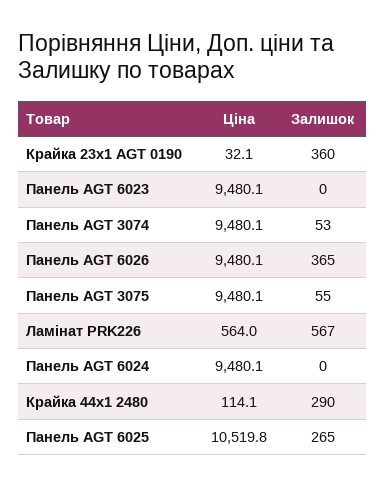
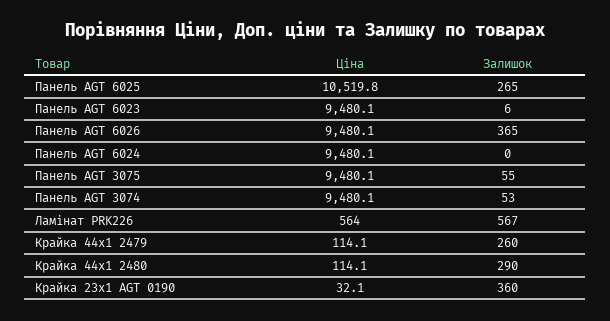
Залишок, Панель AGT 6023: 0 -> 6
Ціна, Крайка 44x1 2479: none -> 114.1
Залишок, Крайка 44x1 2479: none -> 260

